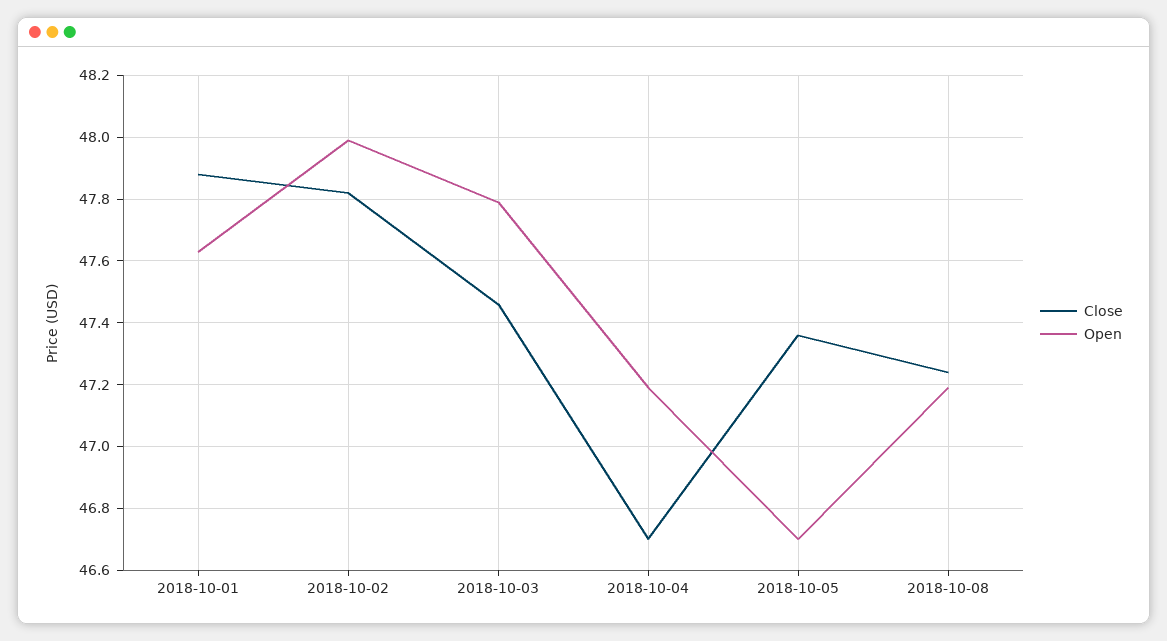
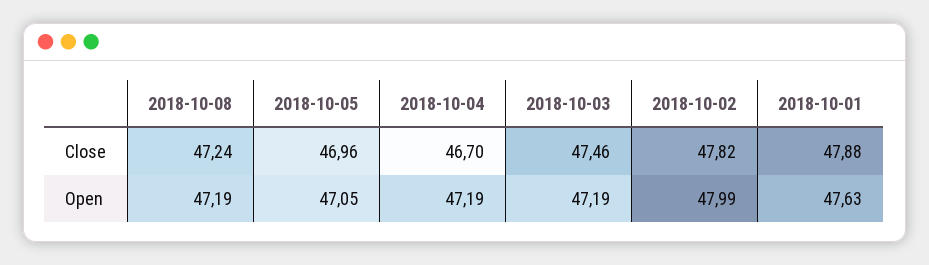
Open, 2018-10-03: 47.8 -> 47.19
Close, 2018-10-05: 47.35 -> 46.96
Open, 2018-10-05: 46.7 -> 47.05

